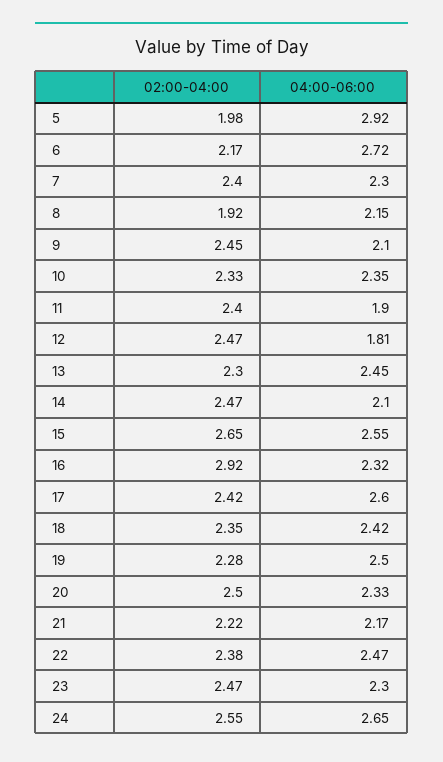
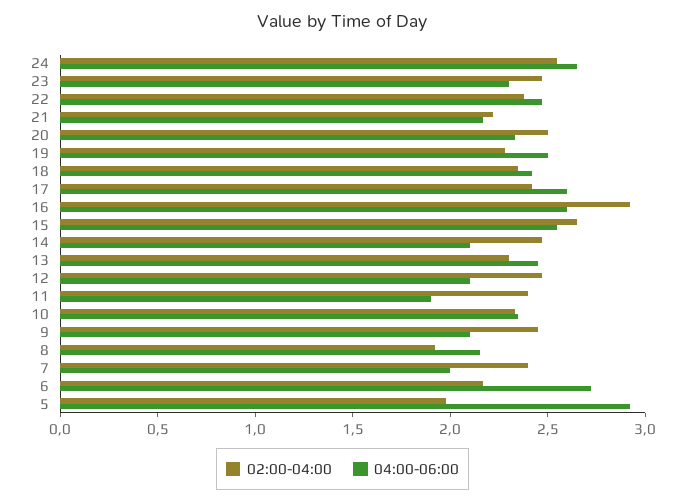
04:00-06:00, 7: 2.3 -> 2
04:00-06:00, 12: 1.81 -> 2.1
04:00-06:00, 16: 2.32 -> 2.6

